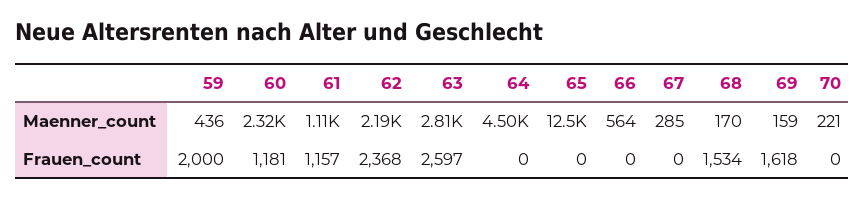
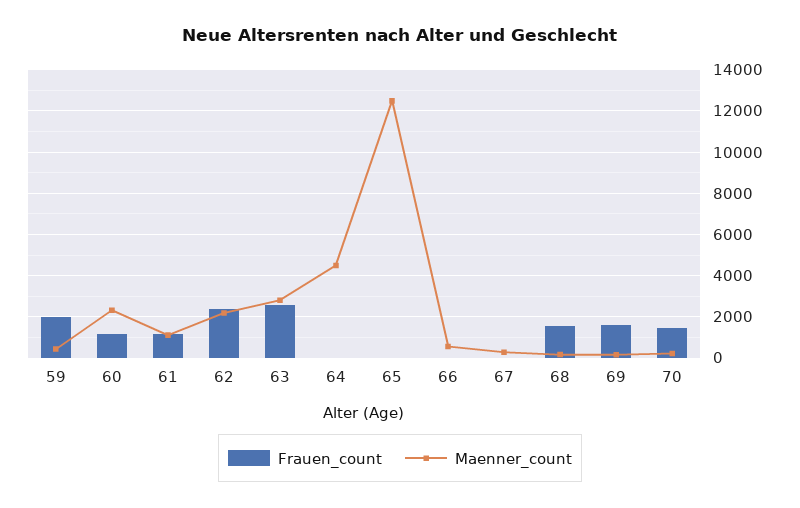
Frauen_count, 70: 0 -> 1500

